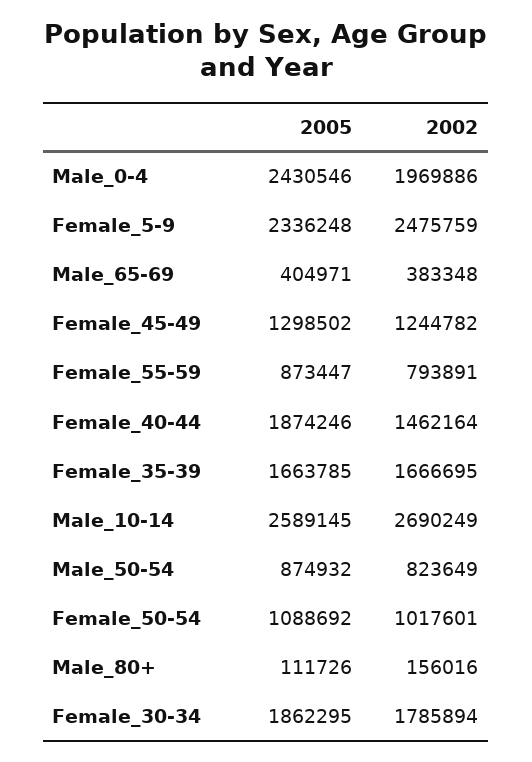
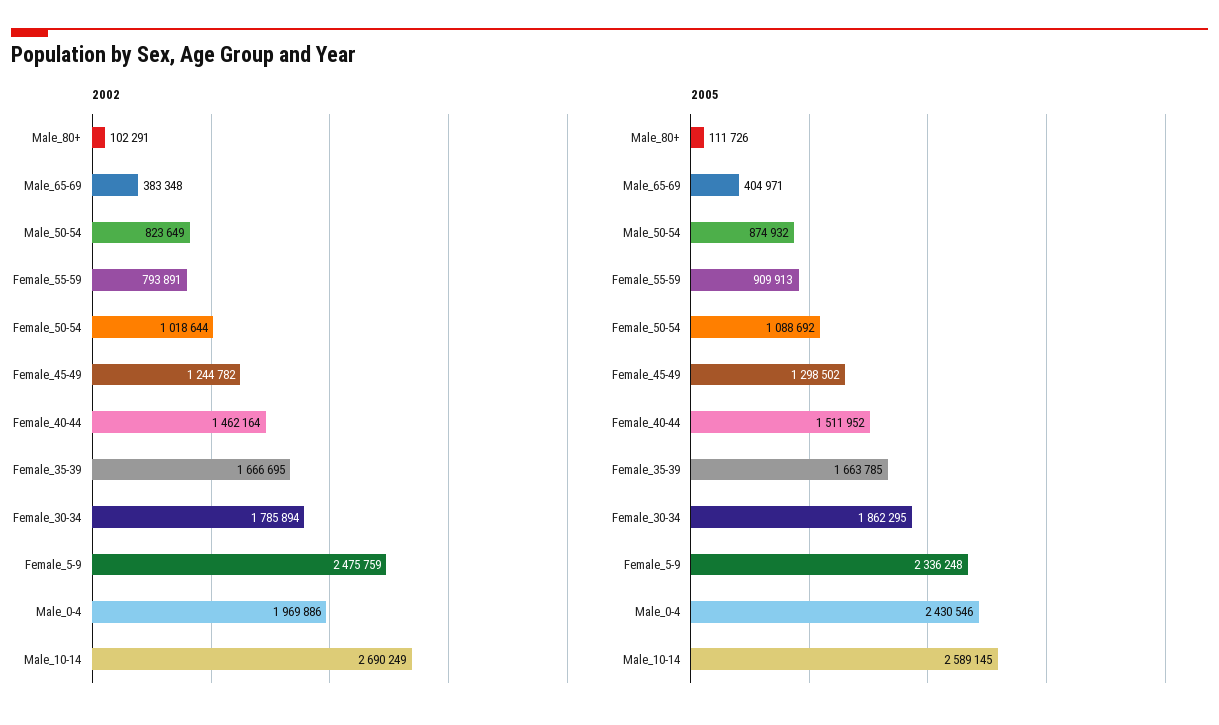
2005, Female_55-59: 873447 -> 909913
2005, Female_40-44: 1874246 -> 1511952
2002, Female_50-54: 1017601 -> 1018644
2002, Male_80+: 156016 -> 102291

